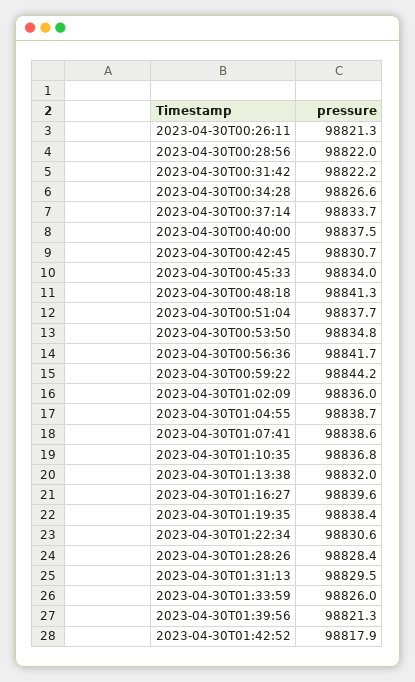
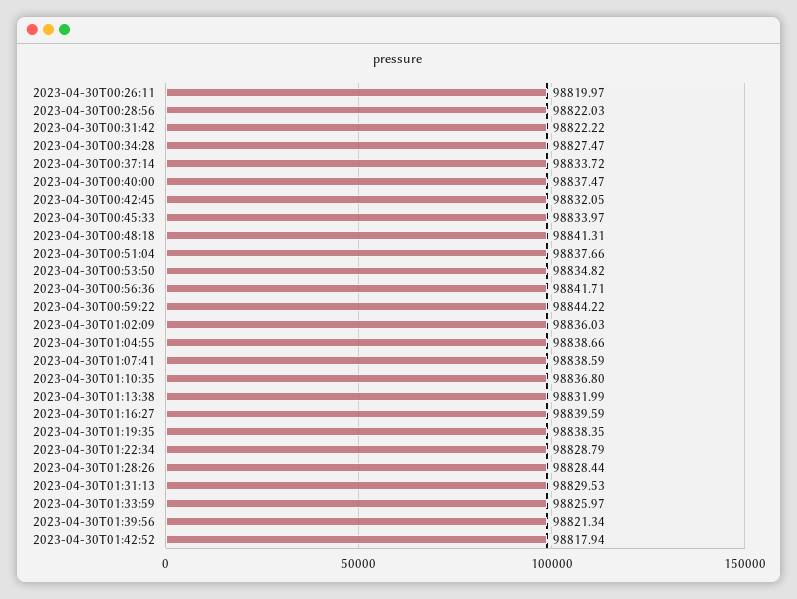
2023-04-30T00:26:11: 98821.3 -> 98819.97
2023-04-30T00:34:28: 98826.6 -> 98827.47
2023-04-30T00:42:45: 98830.7 -> 98832.05
2023-04-30T01:22:34: 98830.6 -> 98828.79

